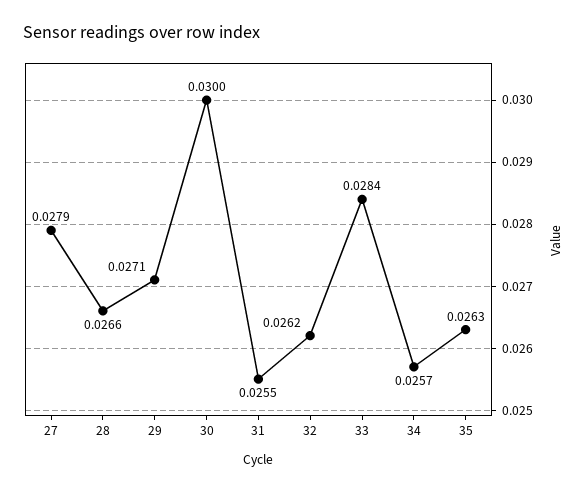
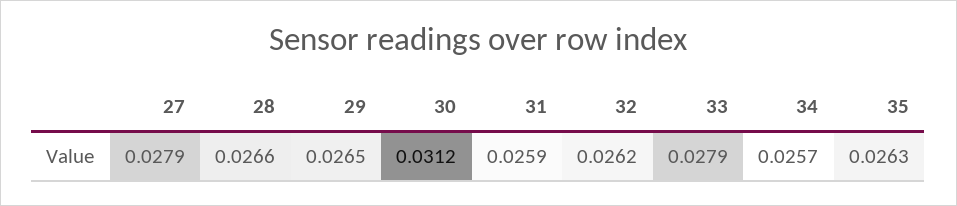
29: 0.0271 -> 0.0265
30: 0.03 -> 0.0312
31: 0.0255 -> 0.0259
33: 0.0284 -> 0.0279

